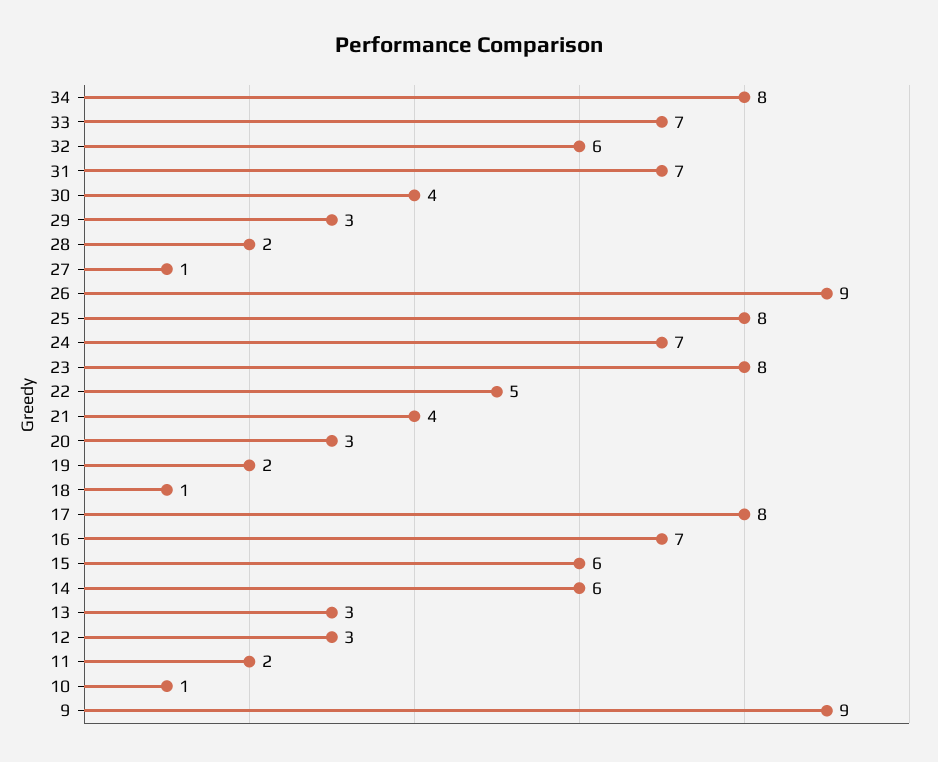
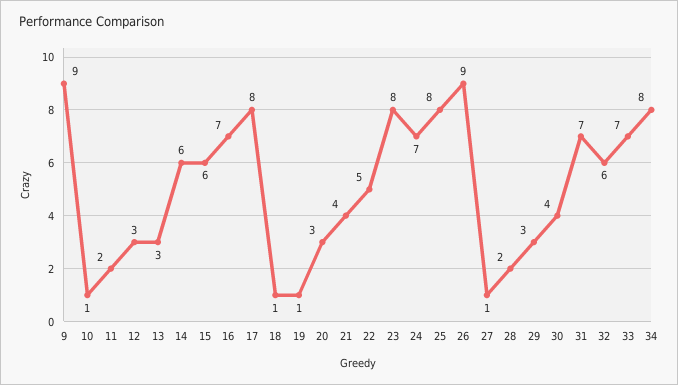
19: 2 -> 1

